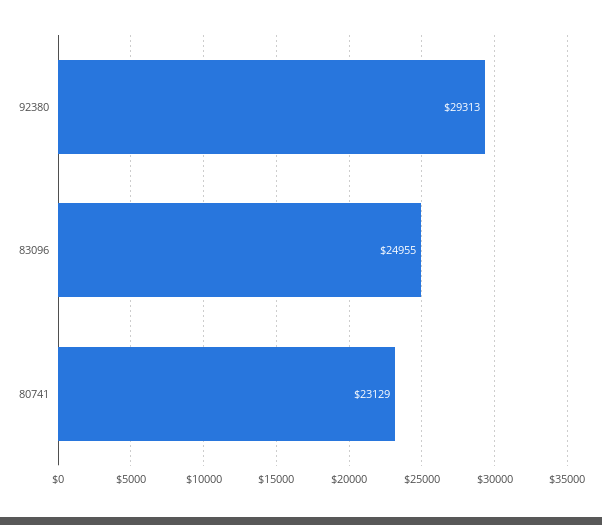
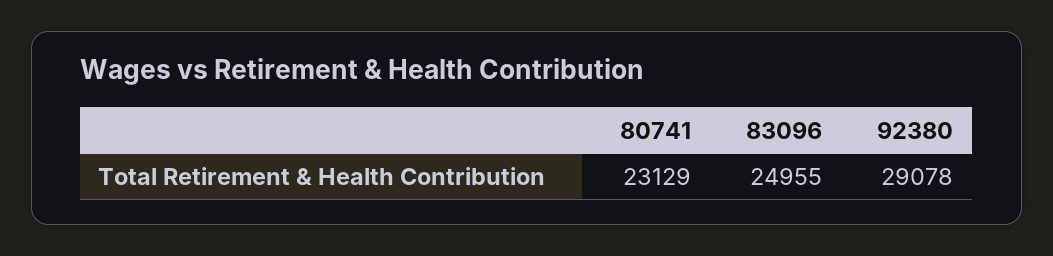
92380: 29313 -> 29078

